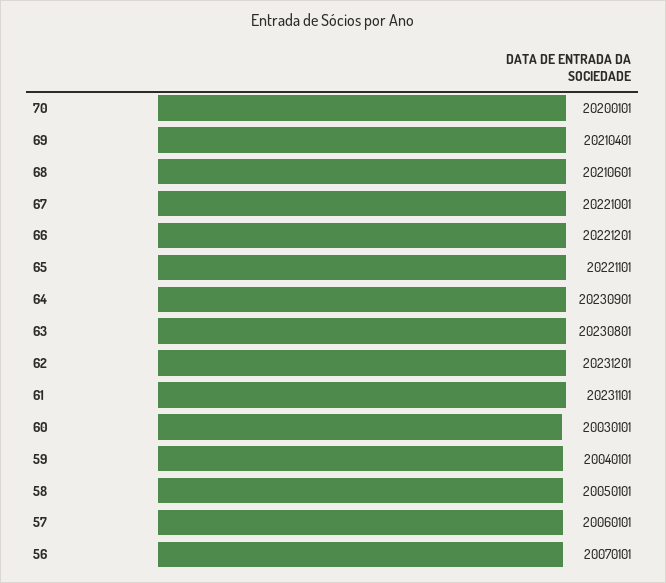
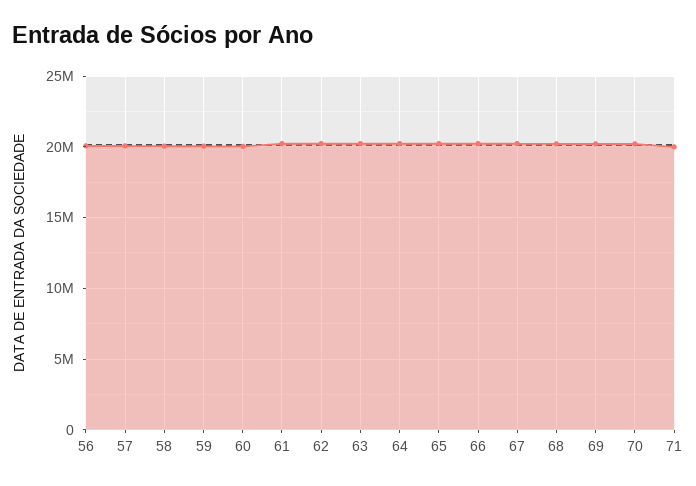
71: none -> 20000000

